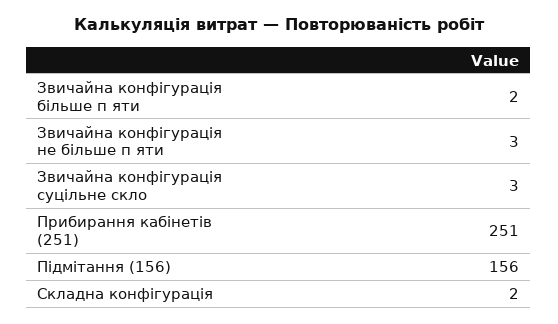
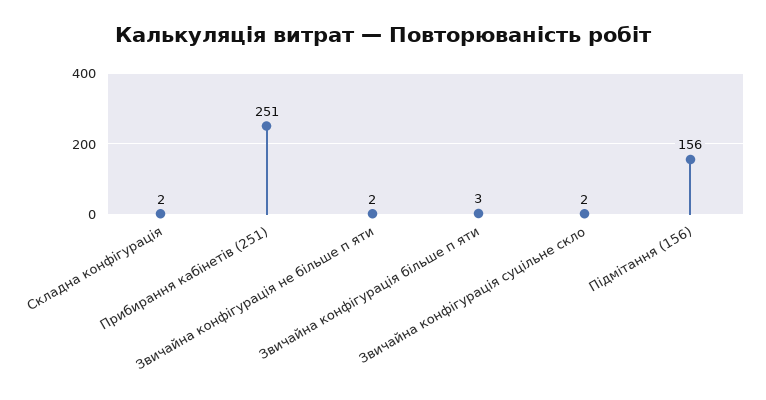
Звичайна конфігурація більше п яти: 2 -> 3
Звичайна конфігурація не більше п яти: 3 -> 2
Звичайна конфігурація суцільне скло: 3 -> 2

